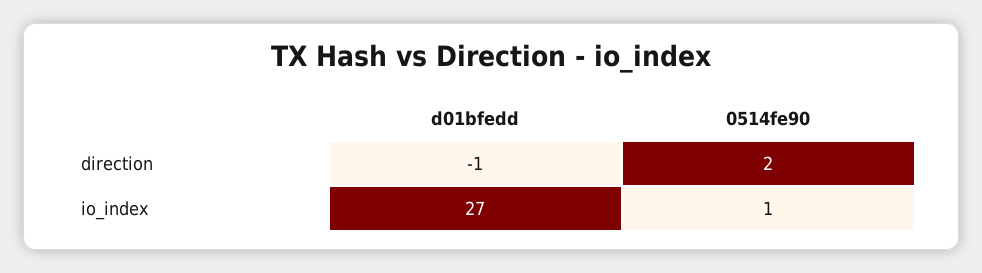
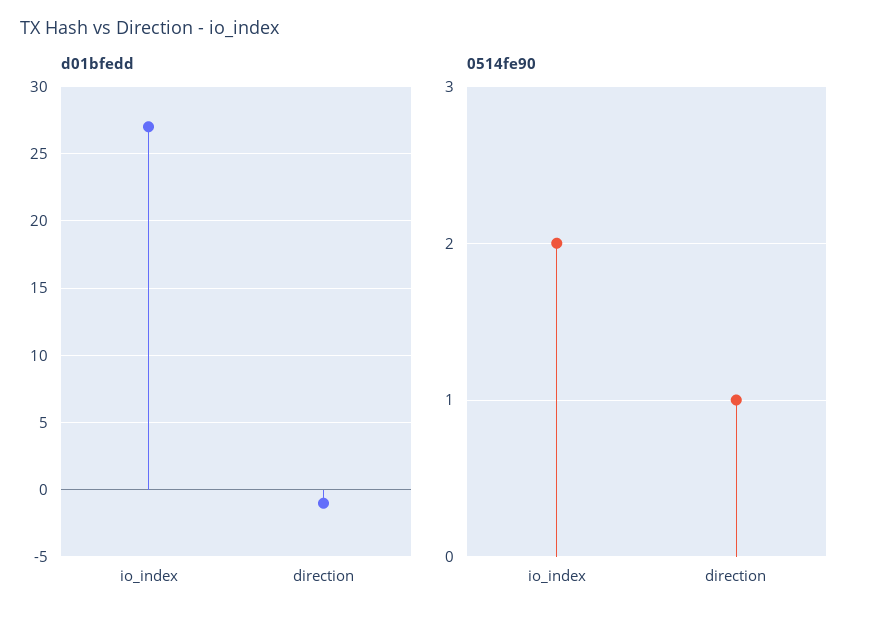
0514fe90, direction: 2 -> 1
0514fe90, io_index: 1 -> 2

